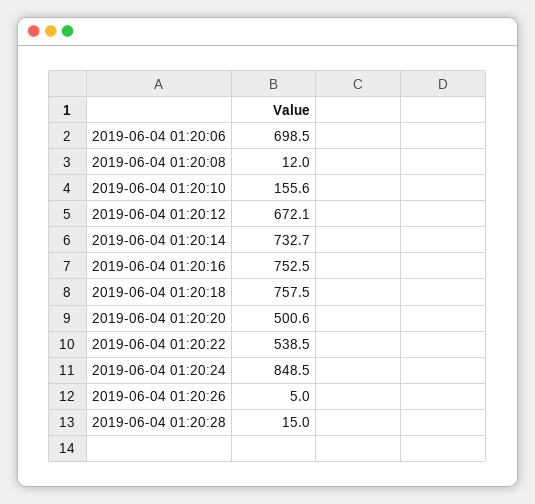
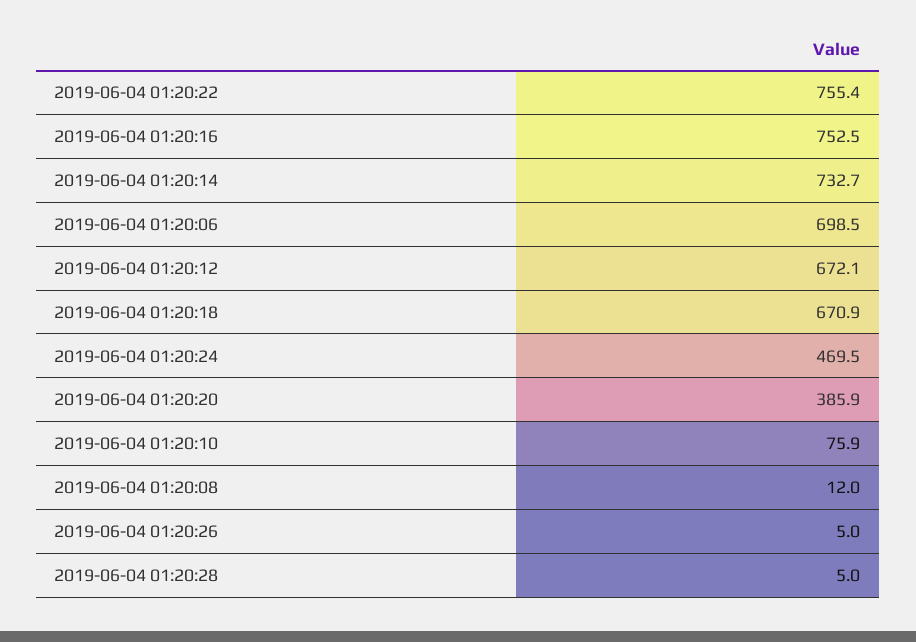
2019-06-04 01:20:10: 155.6 -> 75.9
2019-06-04 01:20:18: 757.5 -> 670.9
2019-06-04 01:20:20: 500.6 -> 385.9
2019-06-04 01:20:22: 538.5 -> 755.4
2019-06-04 01:20:24: 848.5 -> 469.5
2019-06-04 01:20:28: 15 -> 5

